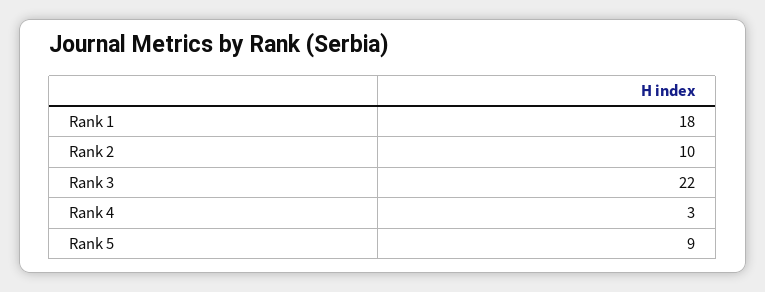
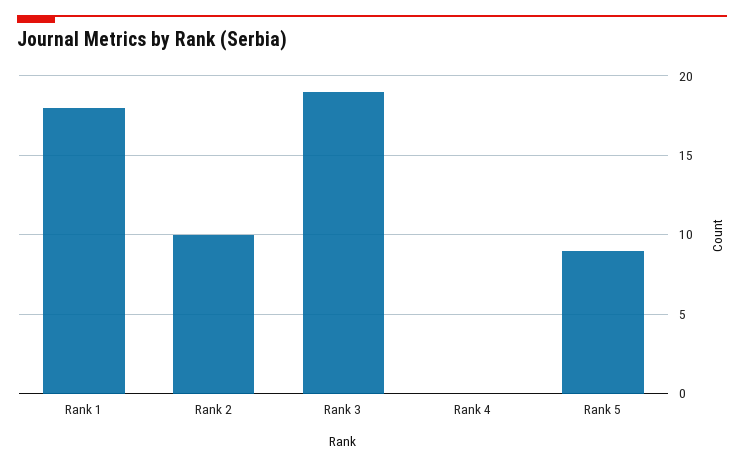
Rank 3: 22 -> 19
Rank 4: 3 -> 0

